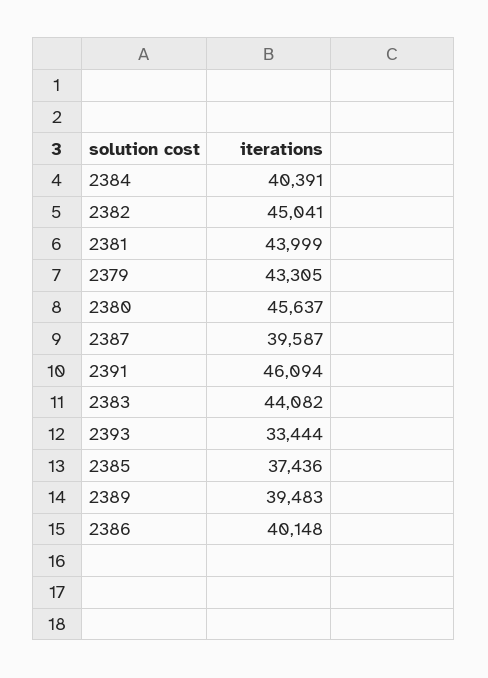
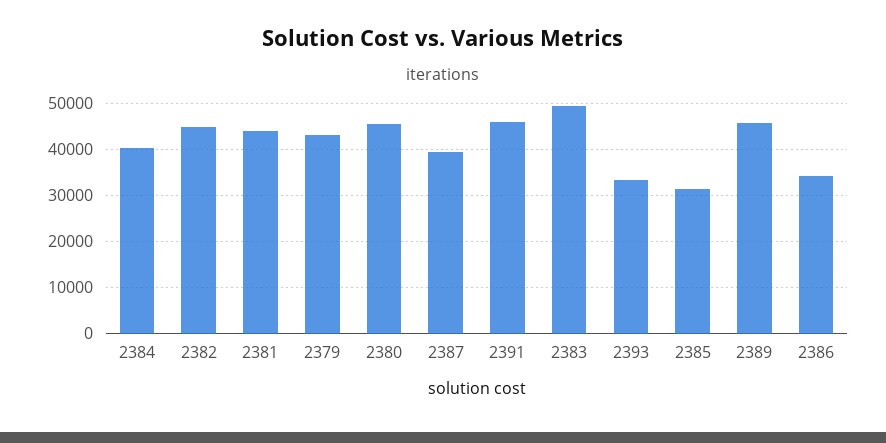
2383: 44082 -> 50000
2385: 37436 -> 32000
2389: 39483 -> 46000
2386: 40148 -> 34000

